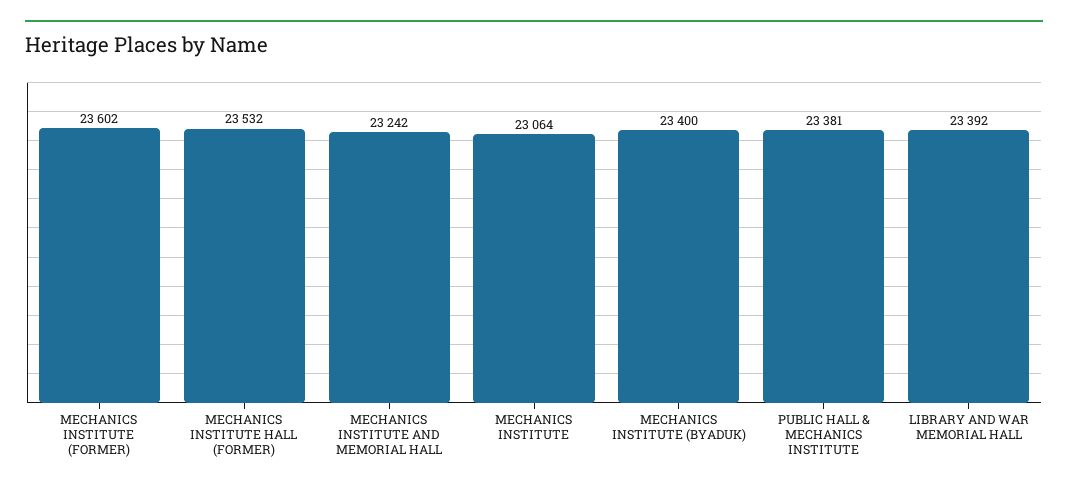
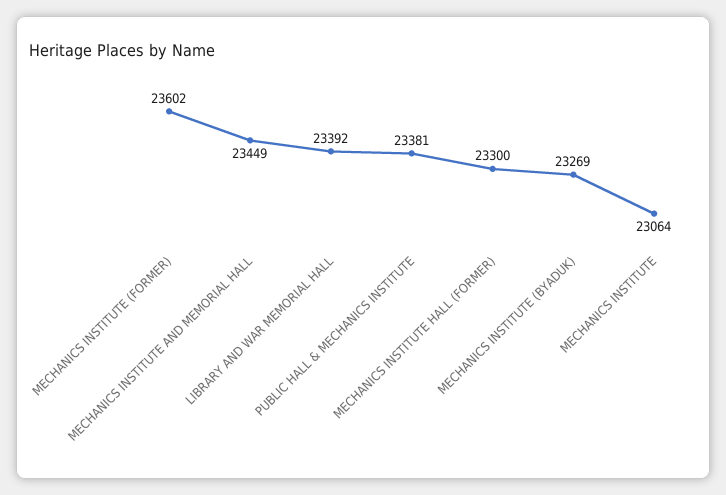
MECHANICS INSTITUTE HALL (FORMER): 23532 -> 23300
MECHANICS INSTITUTE AND MEMORIAL HALL: 23242 -> 23449
MECHANICS INSTITUTE (BYADUK): 23400 -> 23269

